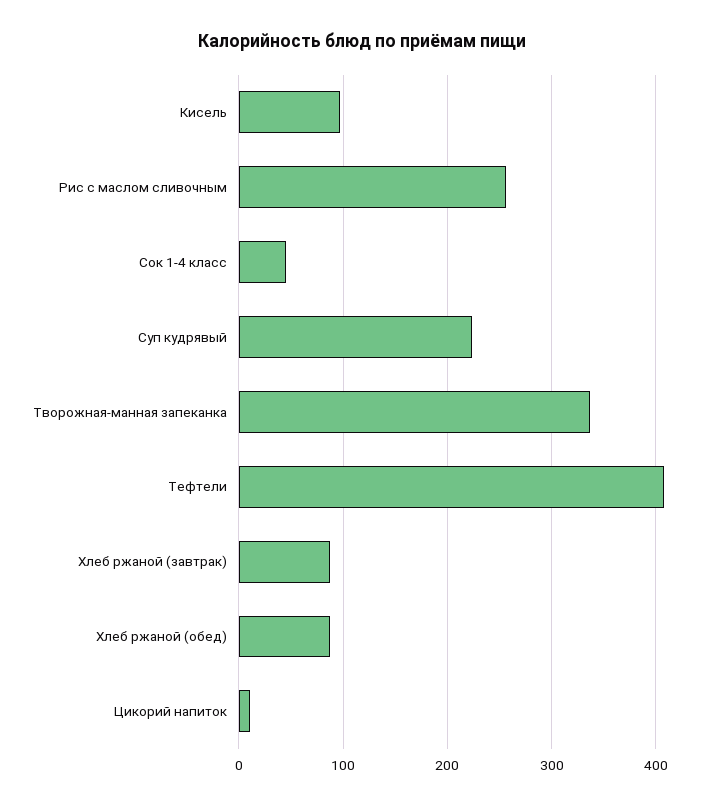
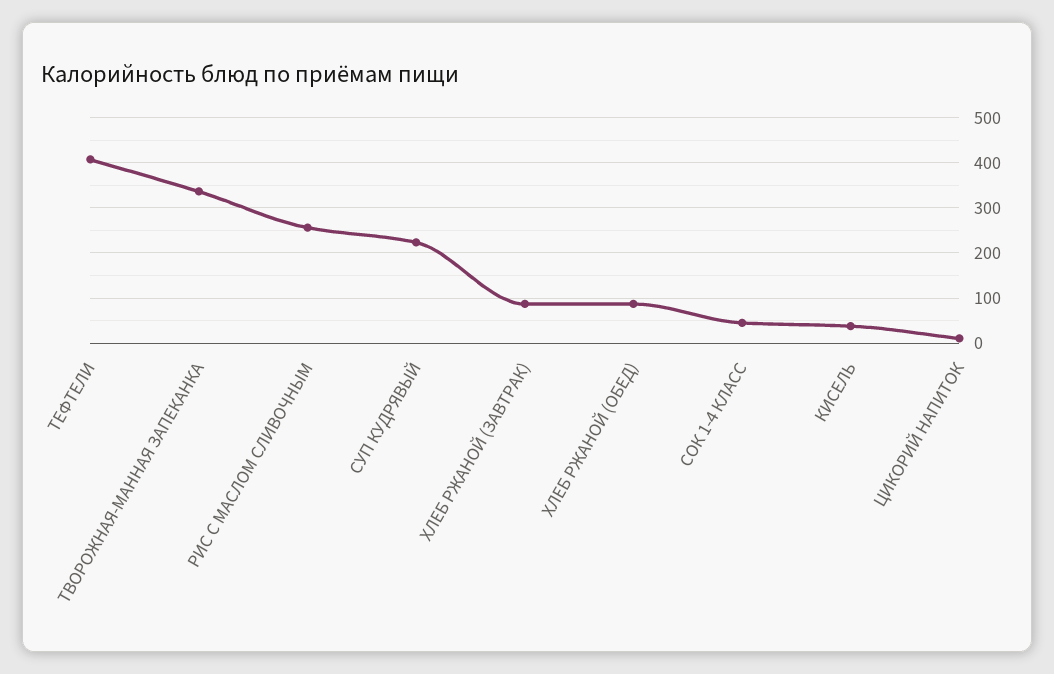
Кисель: 100 -> 40

